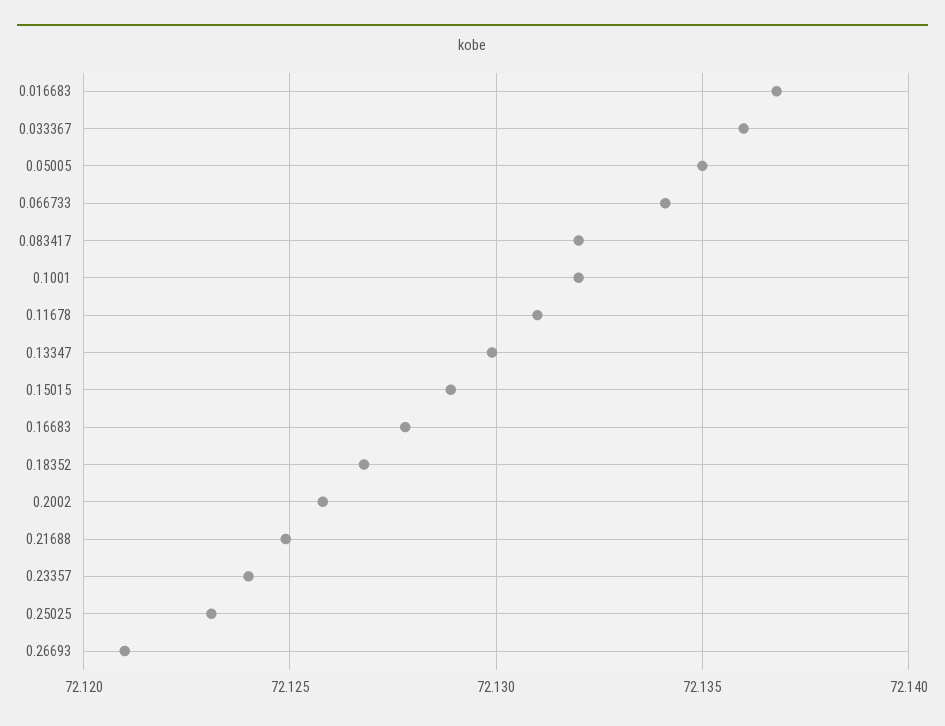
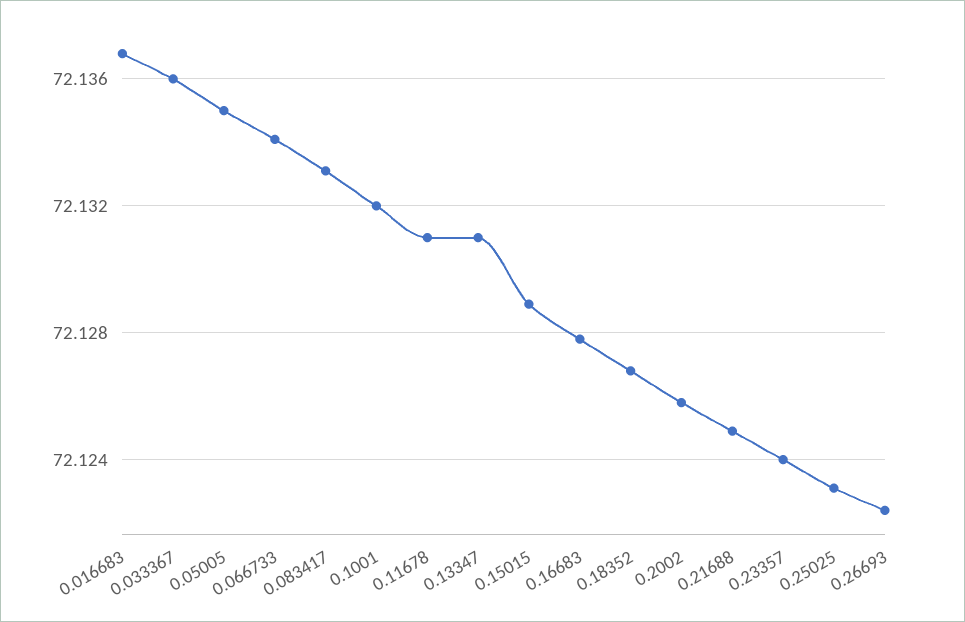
0.083417: 72.132 -> 72.133
0.13347: 72.13 -> 72.131
0.26693: 72.121 -> 72.1225

